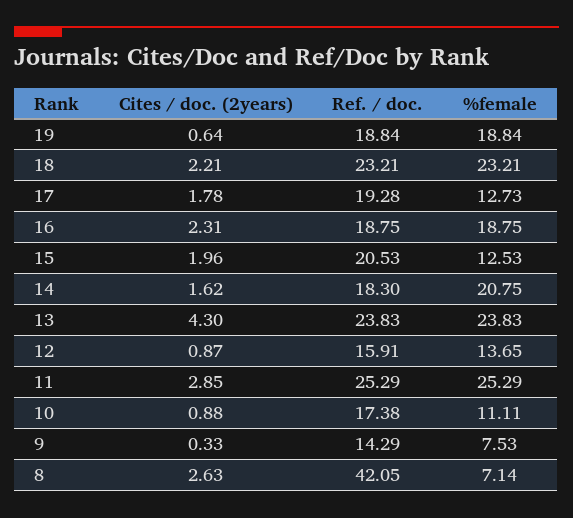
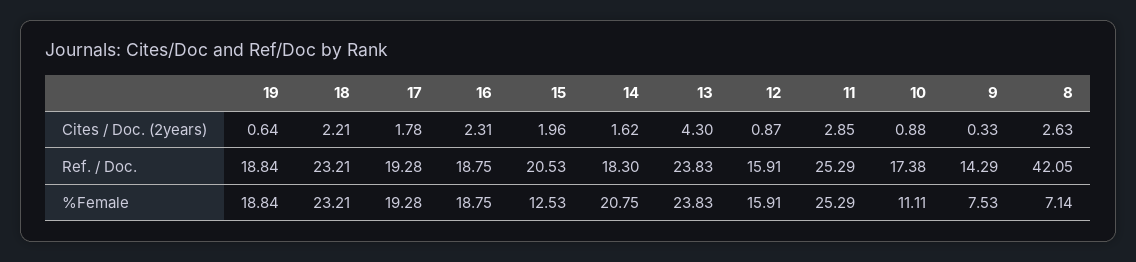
%female, 17: 12.73 -> 19.28
%female, 12: 13.65 -> 15.91

